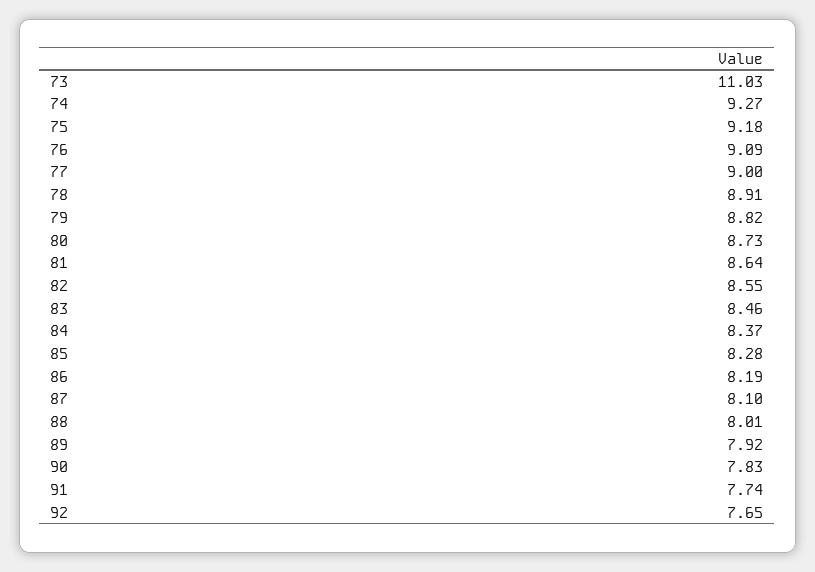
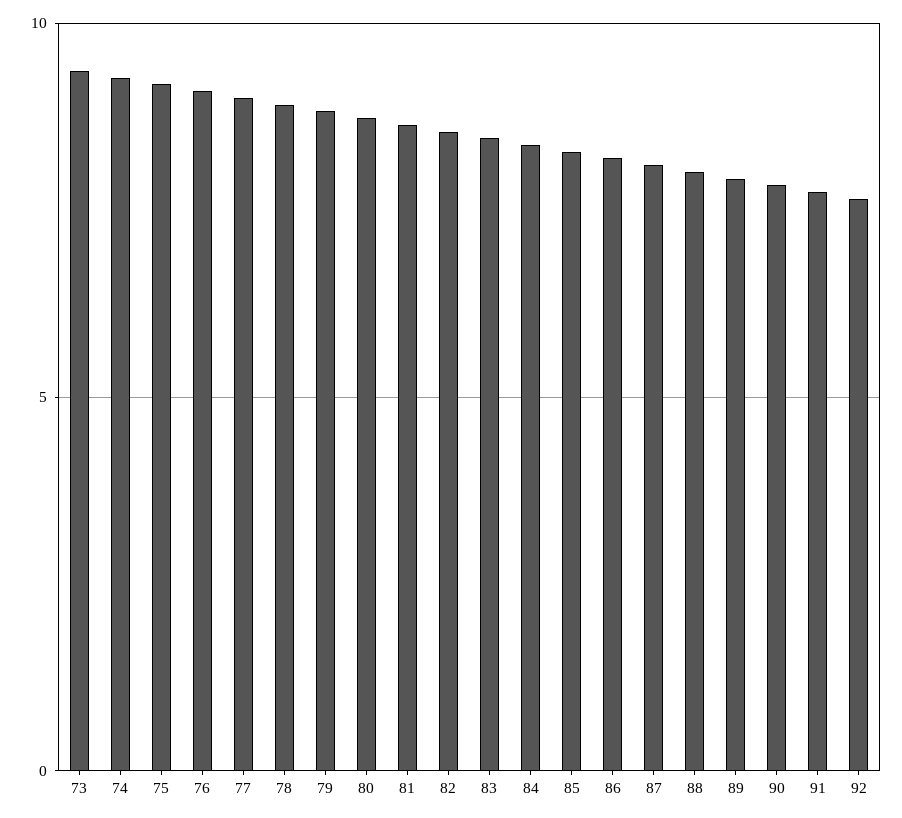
73: 11.03 -> 9.5

